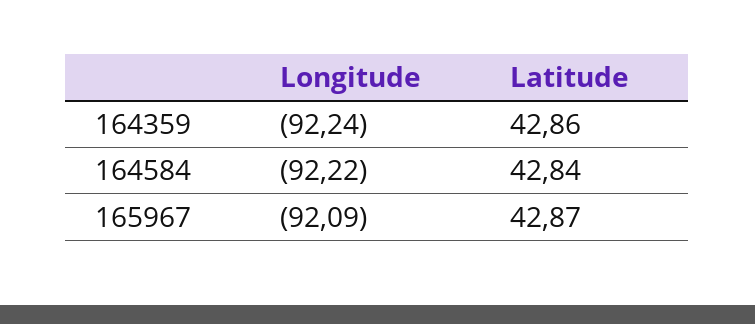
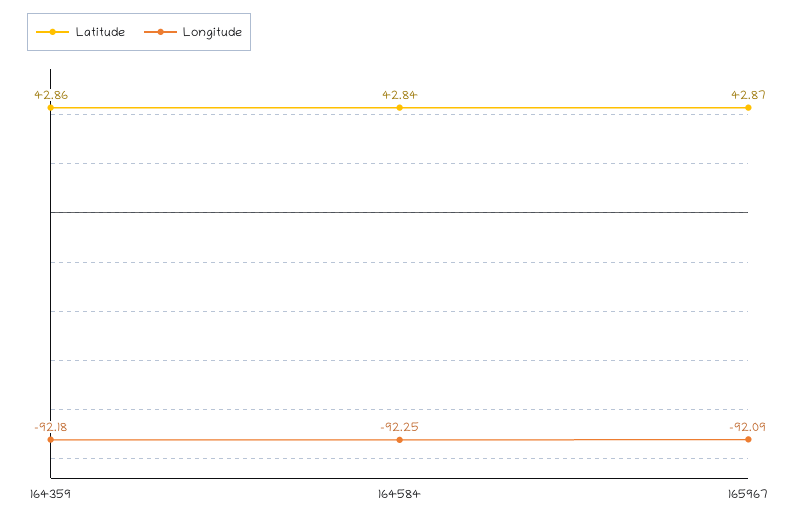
Longitude, 164359: -92.24 -> -92.18
Longitude, 164584: -92.22 -> -92.25

